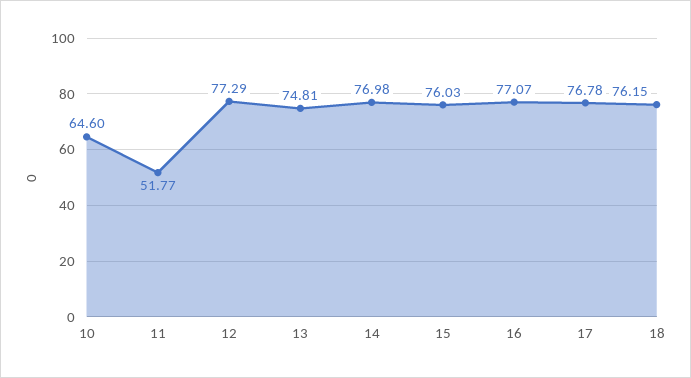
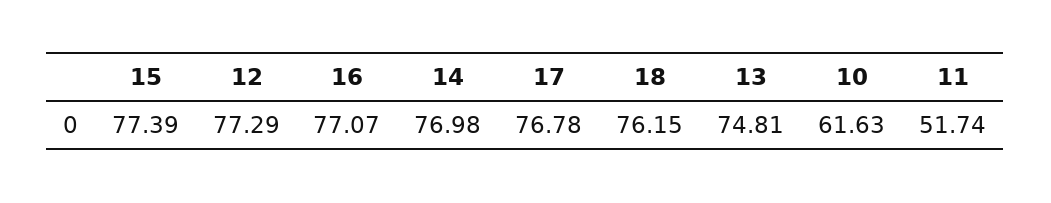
10: 64.6 -> 61.63
11: 51.77 -> 51.74
15: 76.03 -> 77.39

